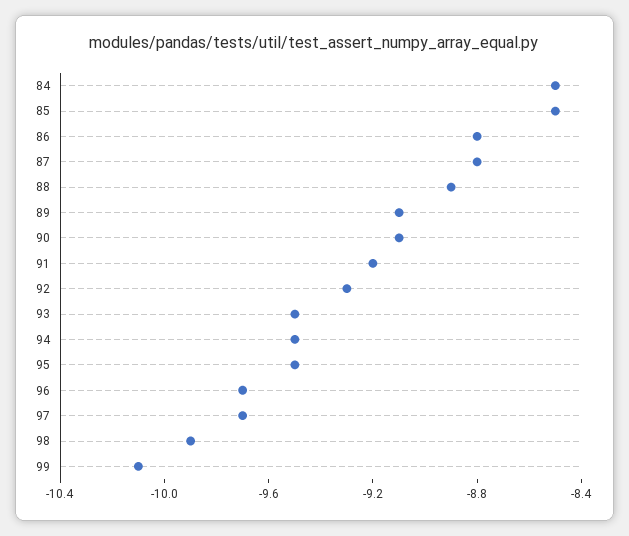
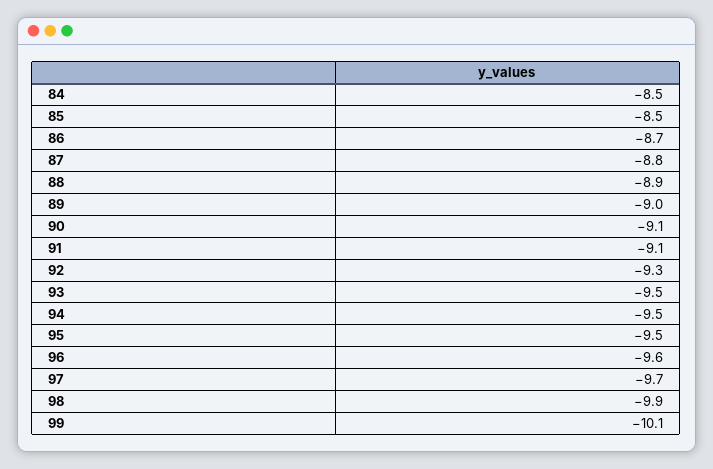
86: -8.8 -> -8.7
89: -9.1 -> -9
91: -9.2 -> -9.1
96: -9.7 -> -9.6

